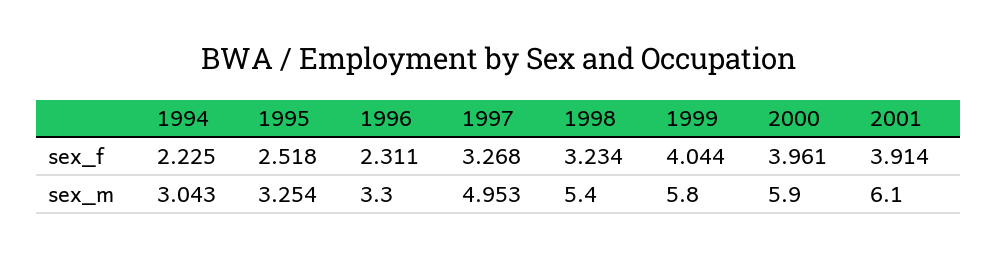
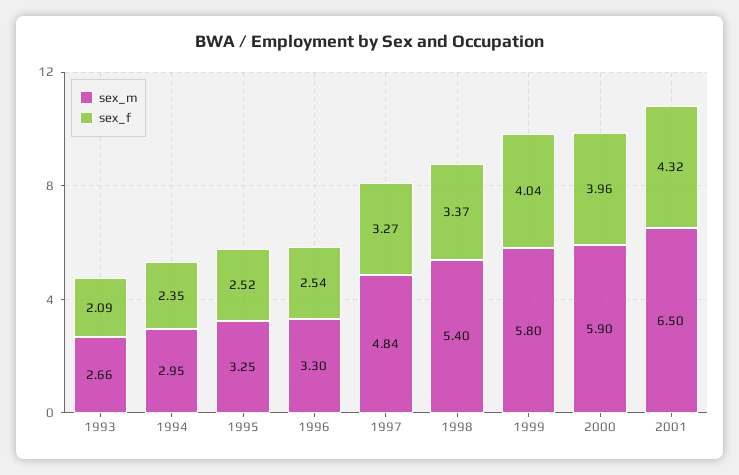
sex_f, 1994: 2.225 -> 2.35
sex_f, 1996: 2.311 -> 2.54
sex_f, 1998: 3.234 -> 3.37
sex_f, 2001: 3.914 -> 4.32
sex_m, 1994: 3.043 -> 2.95
sex_m, 1997: 4.953 -> 4.84
sex_m, 2001: 6.1 -> 6.5
sex_m, 1993: none -> 2.66
sex_f, 1993: none -> 2.09

